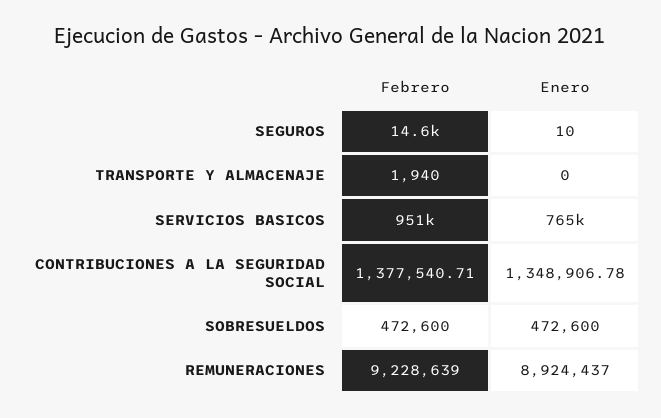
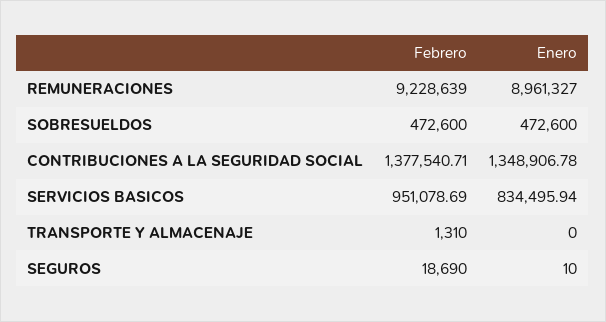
Febrero, SEGUROS: 14600 -> 18690
Febrero, TRANSPORTE Y ALMACENAJE: 1940 -> 1310
Enero, SERVICIOS BASICOS: 765000 -> 834495.94
Enero, REMUNERACIONES: 8924437 -> 8961327

